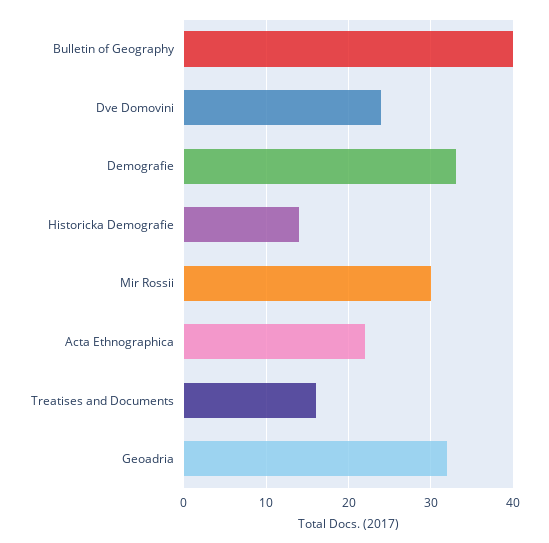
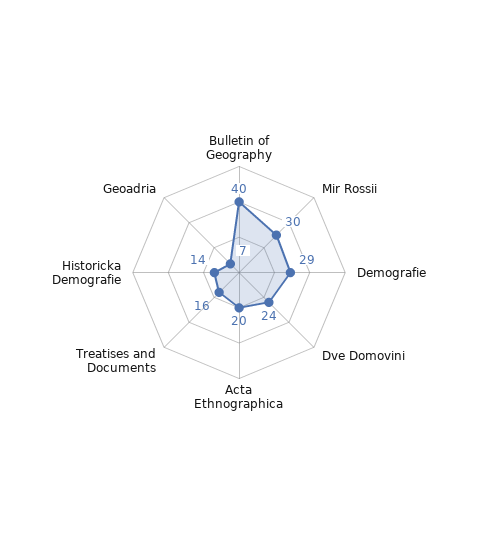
Demografie: 33 -> 29
Acta Ethnographica: 22 -> 20
Geoadria: 32 -> 7

